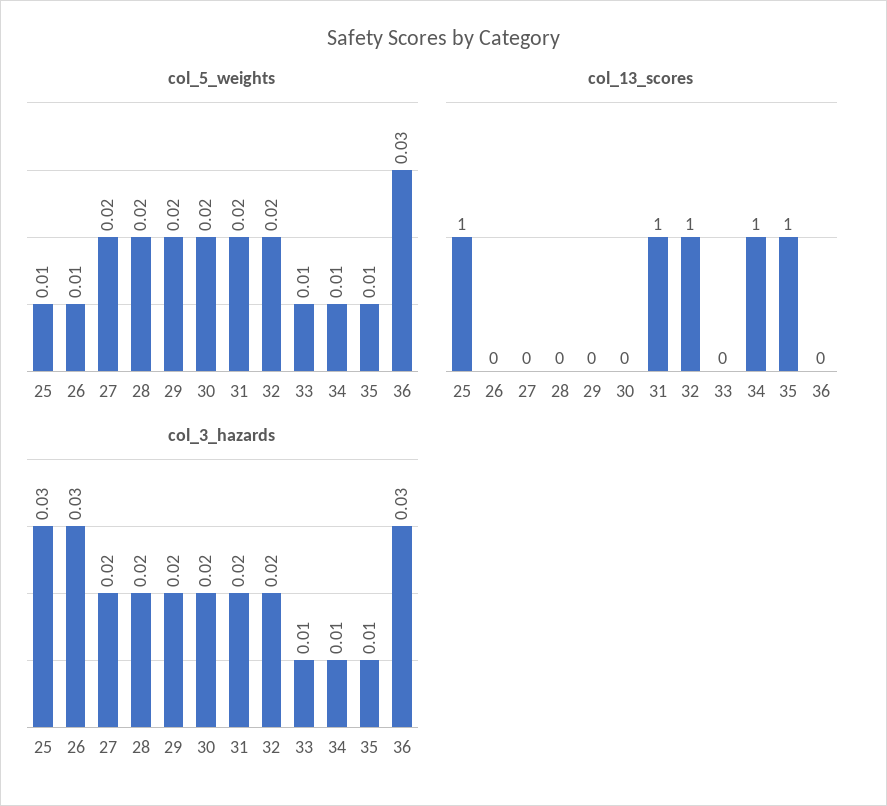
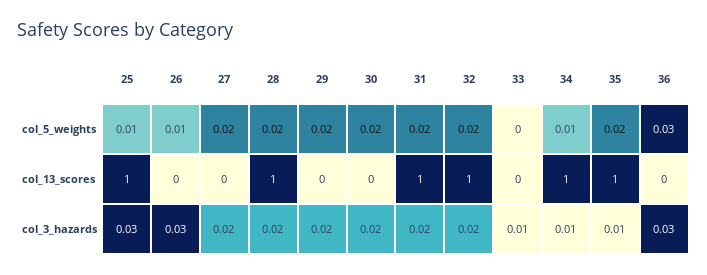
col_5_weights, 33: 0.01 -> 0
col_5_weights, 35: 0.01 -> 0.02
col_13_scores, 28: 0 -> 1

